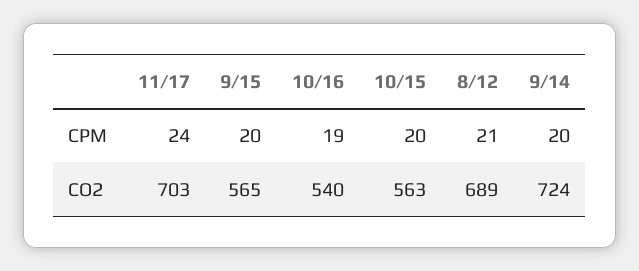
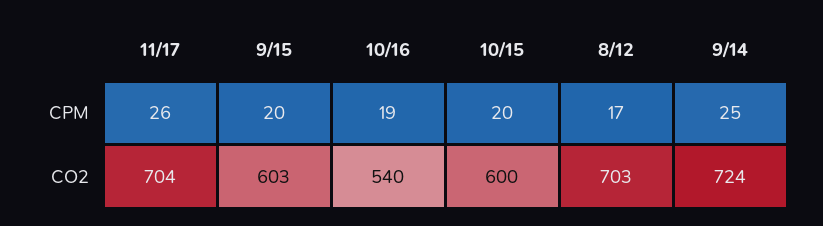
11/17, CPM: 24 -> 26
8/12, CPM: 21 -> 17
9/14, CPM: 20 -> 25
11/17, CO2: 703 -> 704
9/15, CO2: 565 -> 603
10/15, CO2: 563 -> 600
8/12, CO2: 689 -> 703

